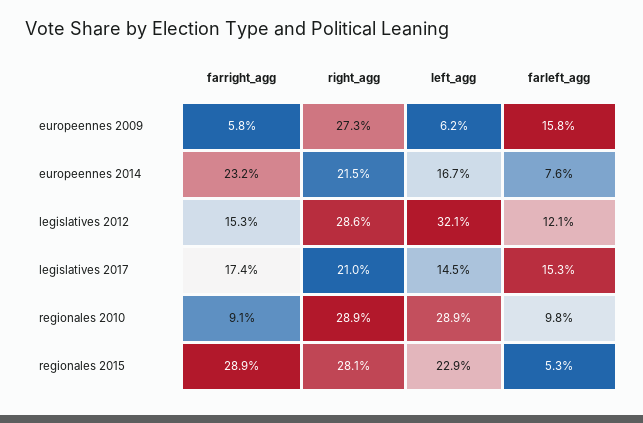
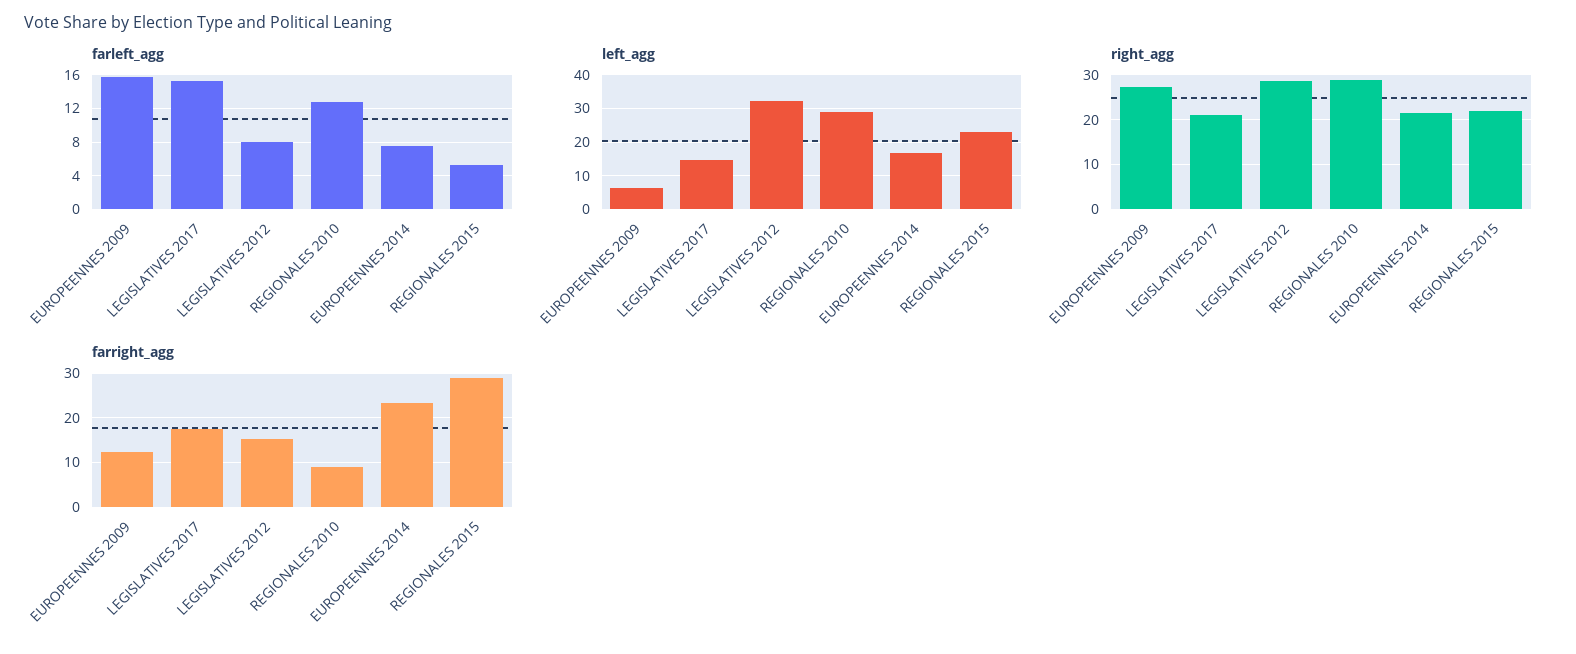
farright_agg, europeennes 2009: 5.8 -> 12
farleft_agg, legislatives 2012: 12.1 -> 8
farleft_agg, regionales 2010: 9.8 -> 13
right_agg, regionales 2015: 28.1 -> 22

